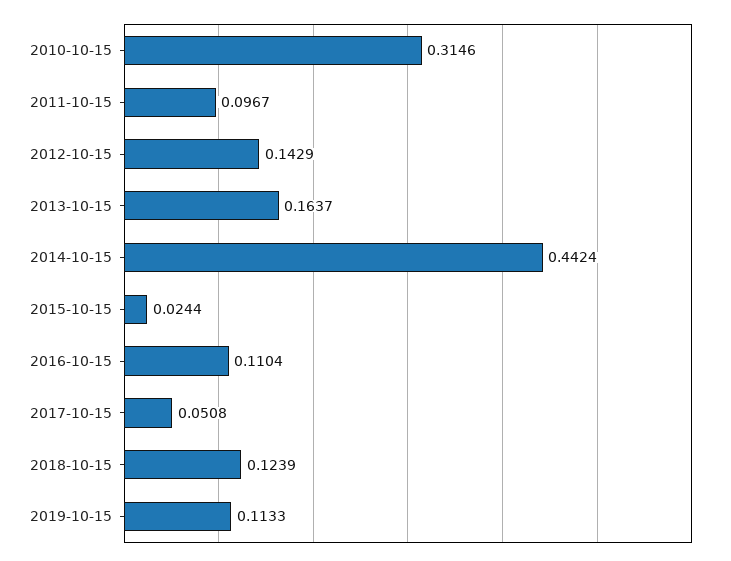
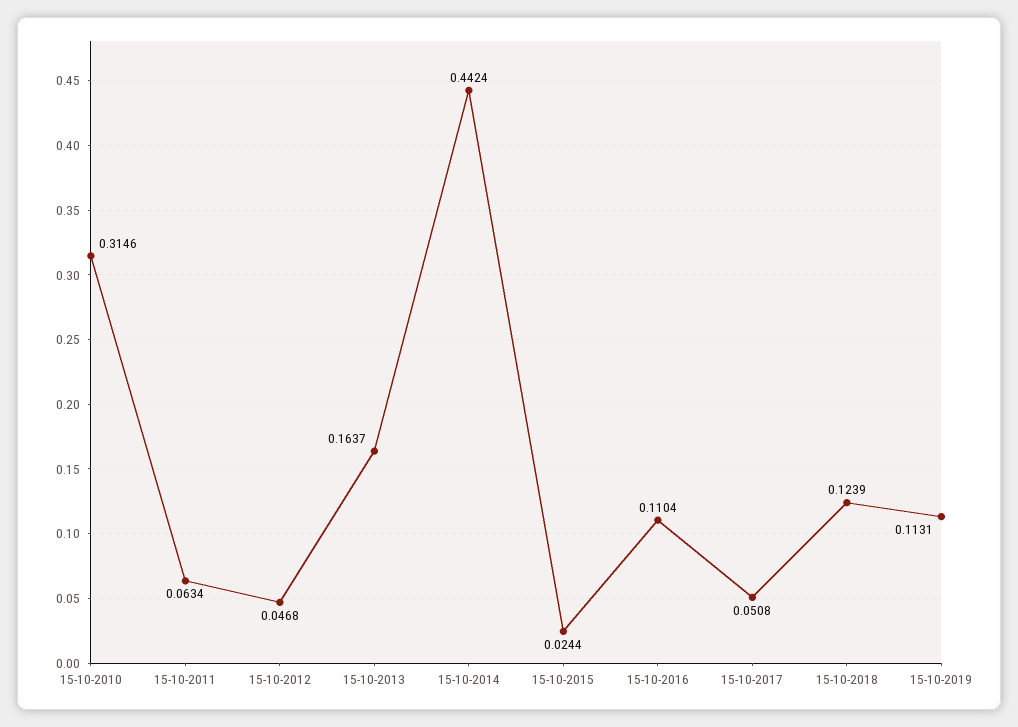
2011-10-15: 0.0967 -> 0.0634
2012-10-15: 0.1429 -> 0.0468
2019-10-15: 0.1133 -> 0.1131

